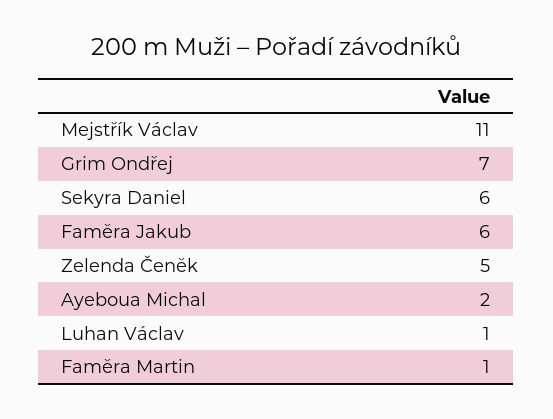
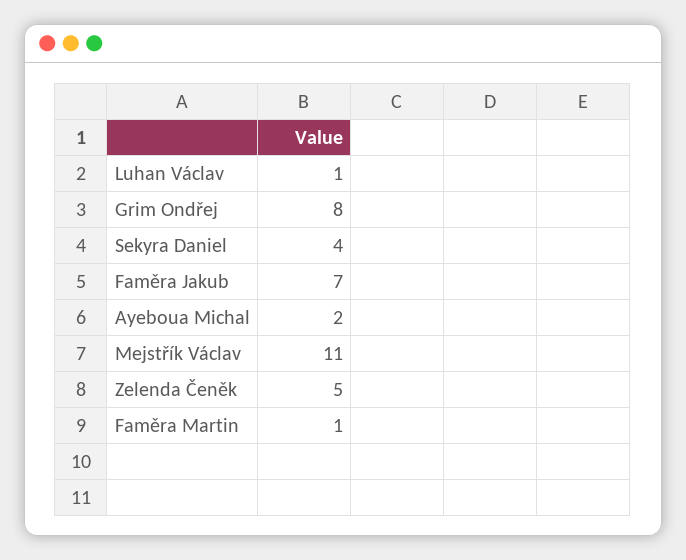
Grim Ondřej: 7 -> 8
Sekyra Daniel: 6 -> 4
Faměra Jakub: 6 -> 7

